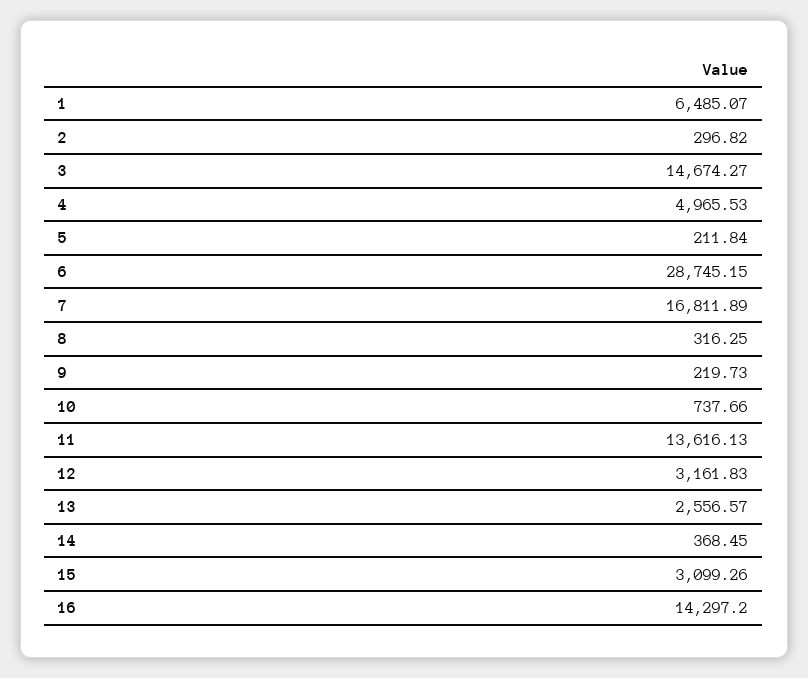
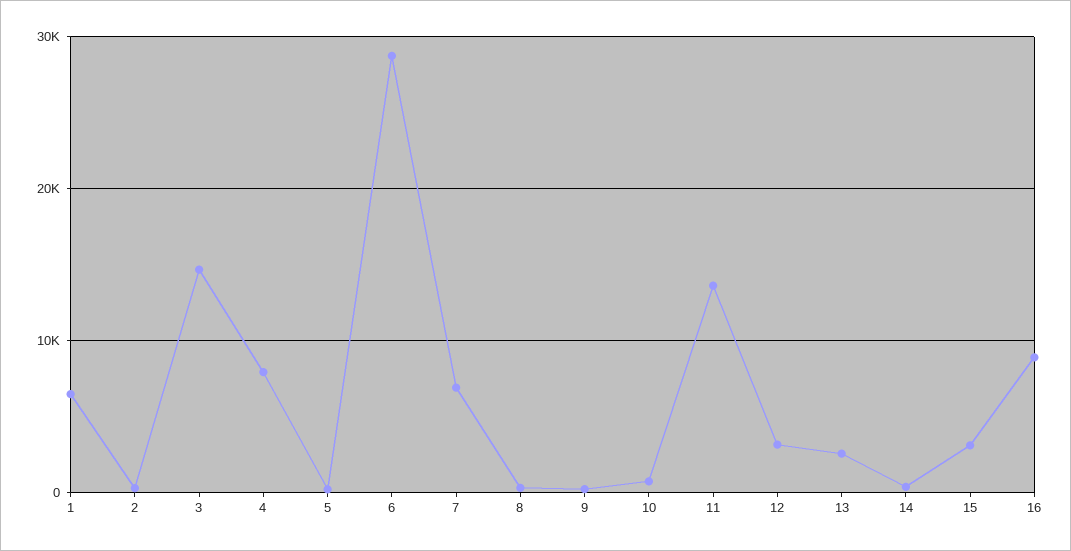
4: 4965.53 -> 8000
7: 16811.89 -> 7000
16: 14297.2 -> 9000

